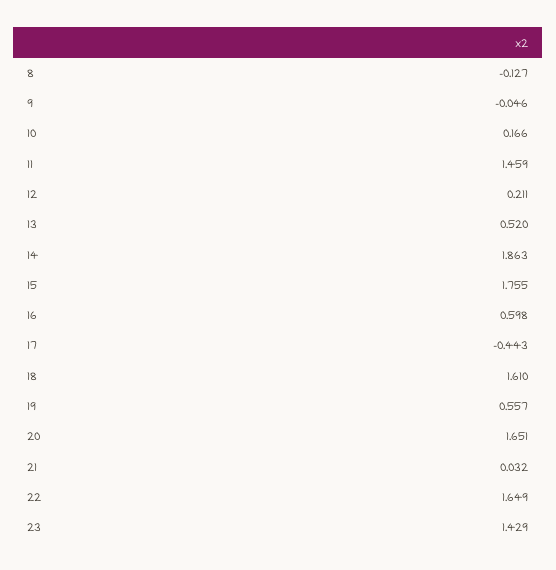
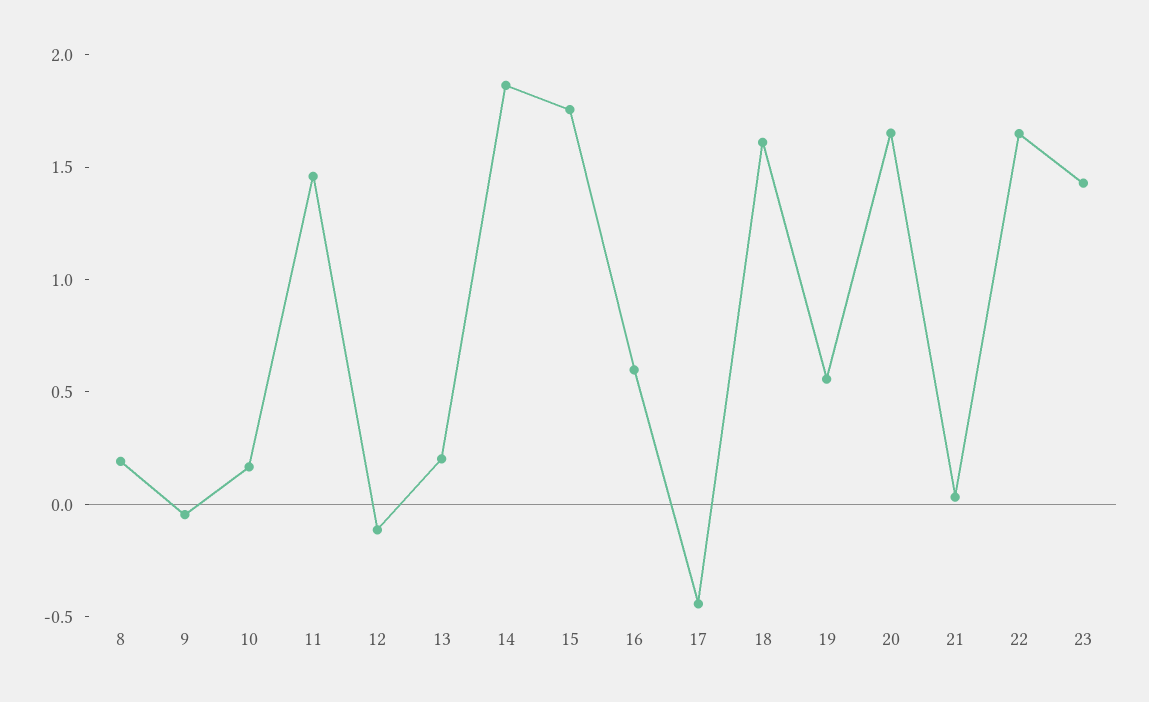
8: -0.127 -> 0.2
12: 0.211 -> -0.1
13: 0.52 -> 0.2

